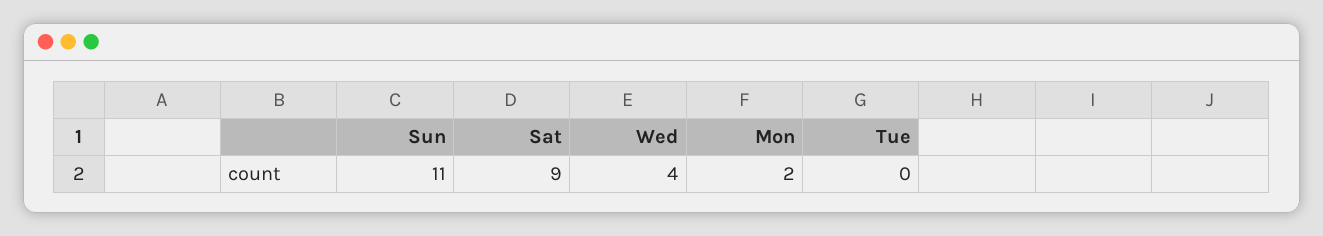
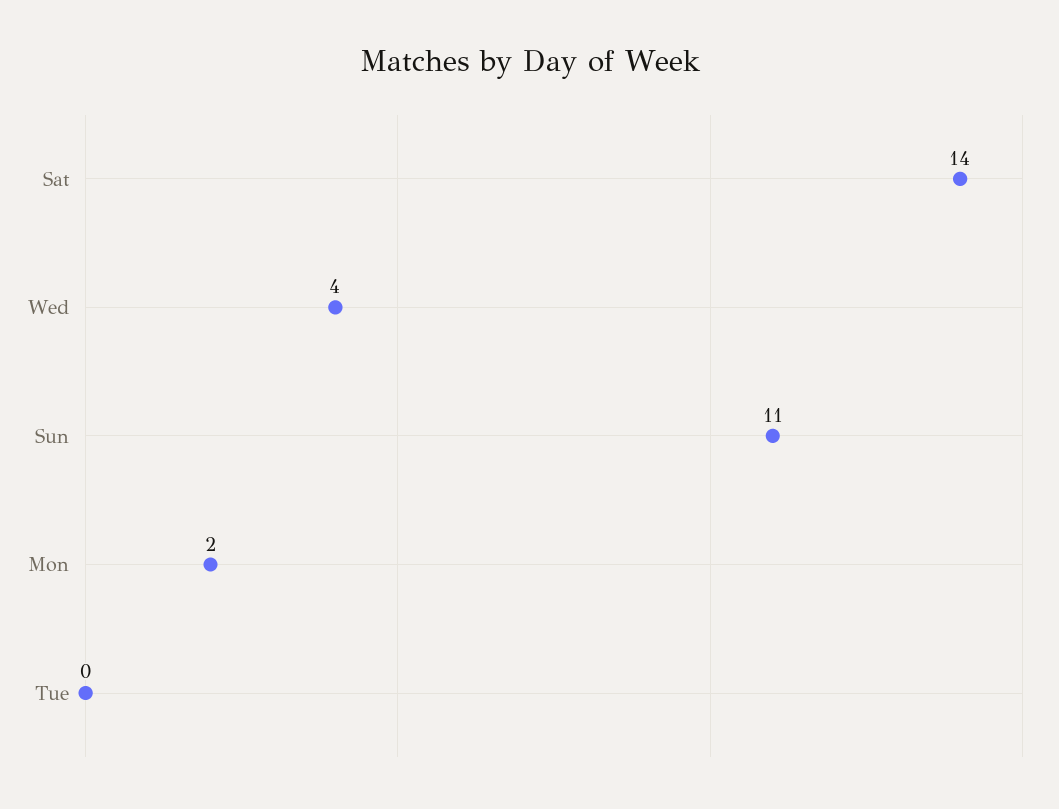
Sat: 9 -> 14

